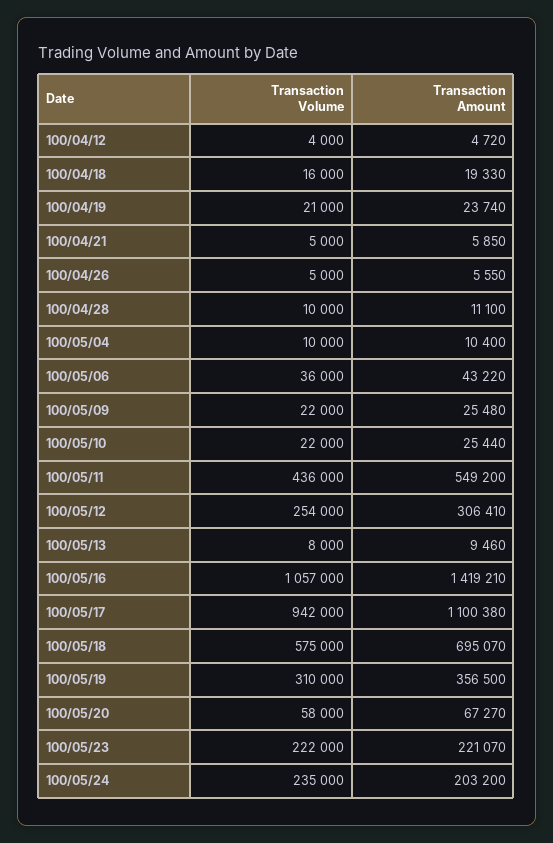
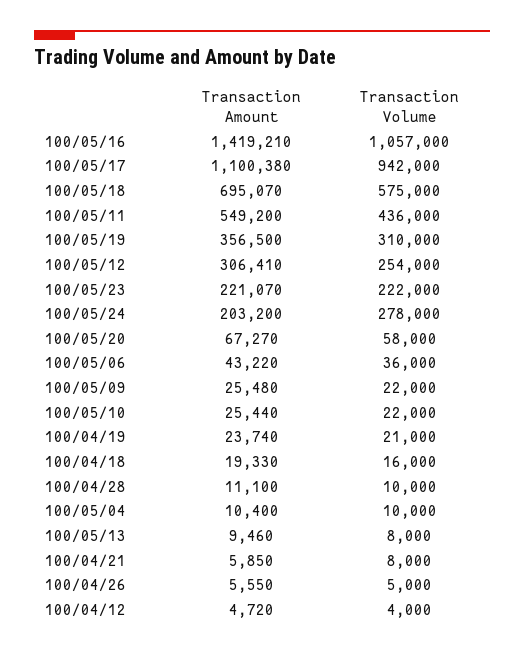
Transaction Volume, 100/04/21: 5000 -> 8000
Transaction Volume, 100/05/24: 235000 -> 278000

